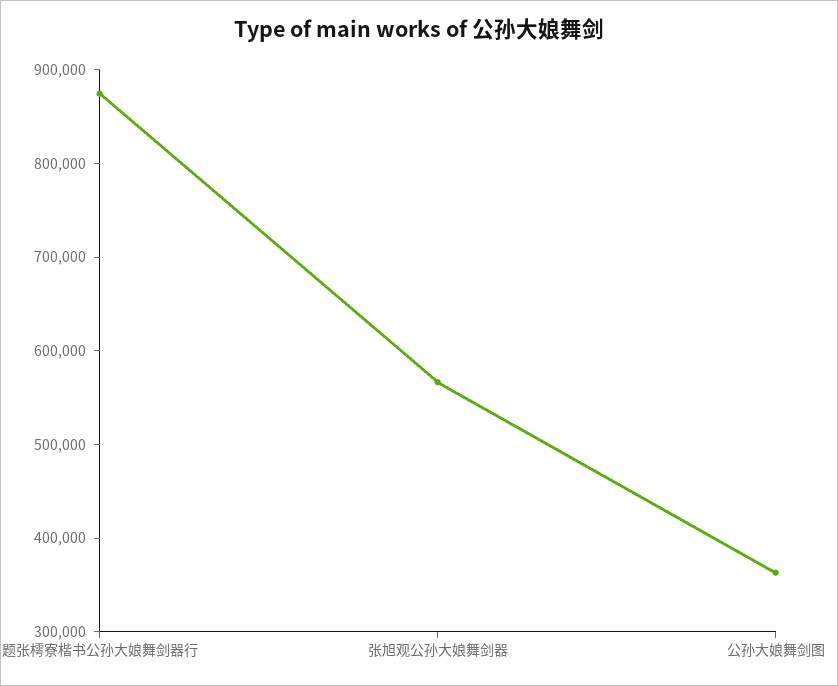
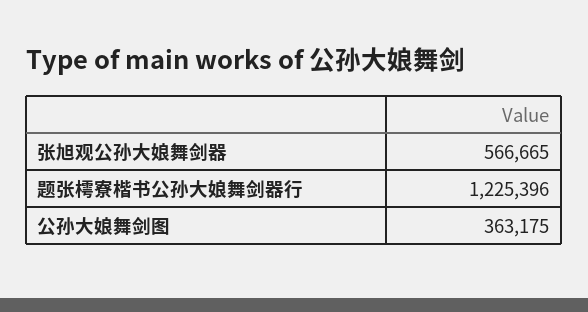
题张樗寮楷书公孙大娘舞剑器行: 880000 -> 1225396

